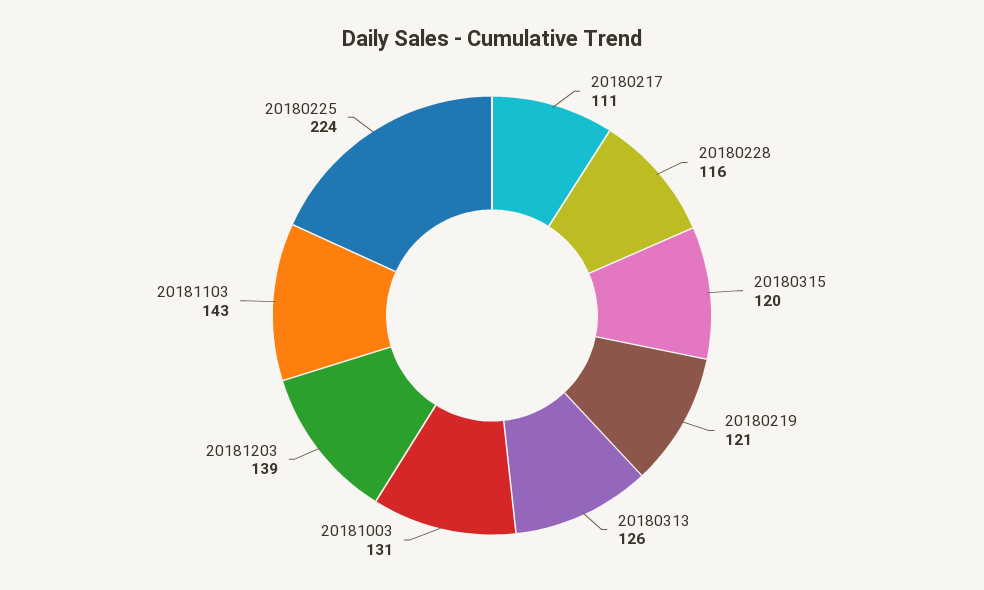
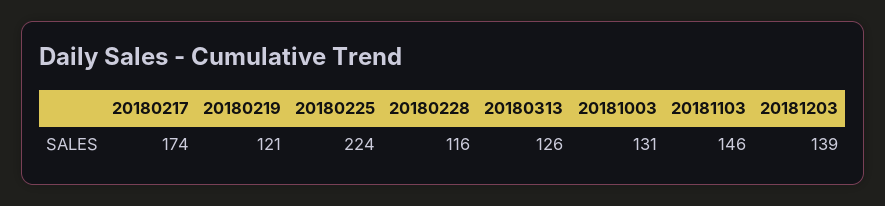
20180217: 111 -> 174
20180315: 120 -> none
20181103: 143 -> 146

